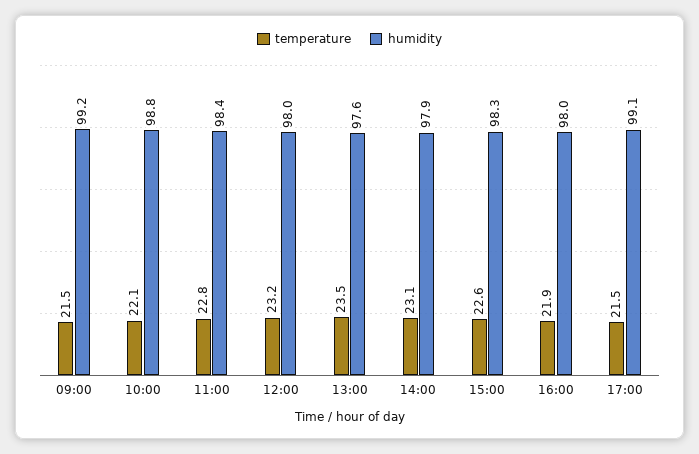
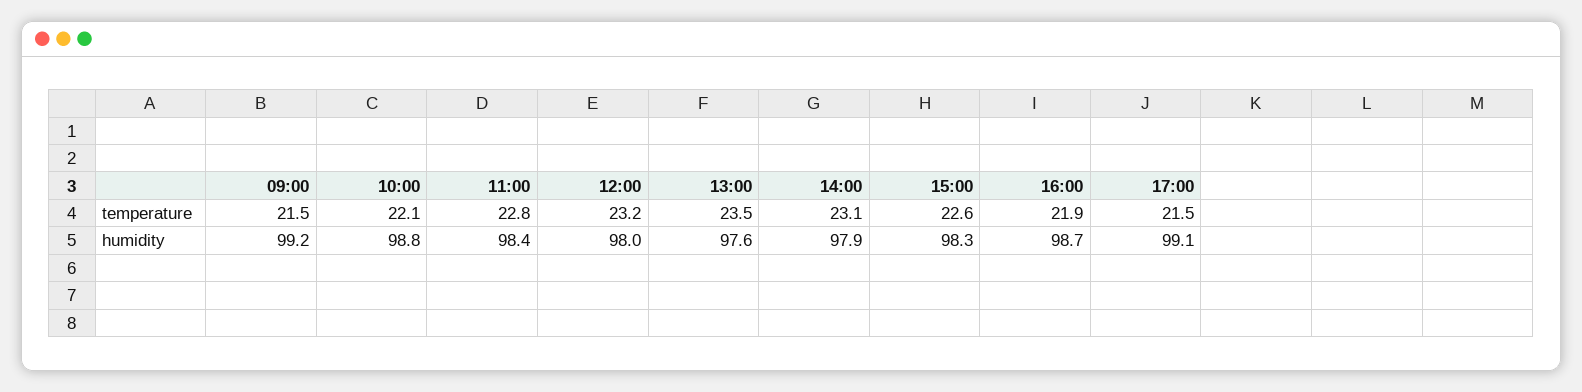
humidity, 16:00: 98 -> 98.7

